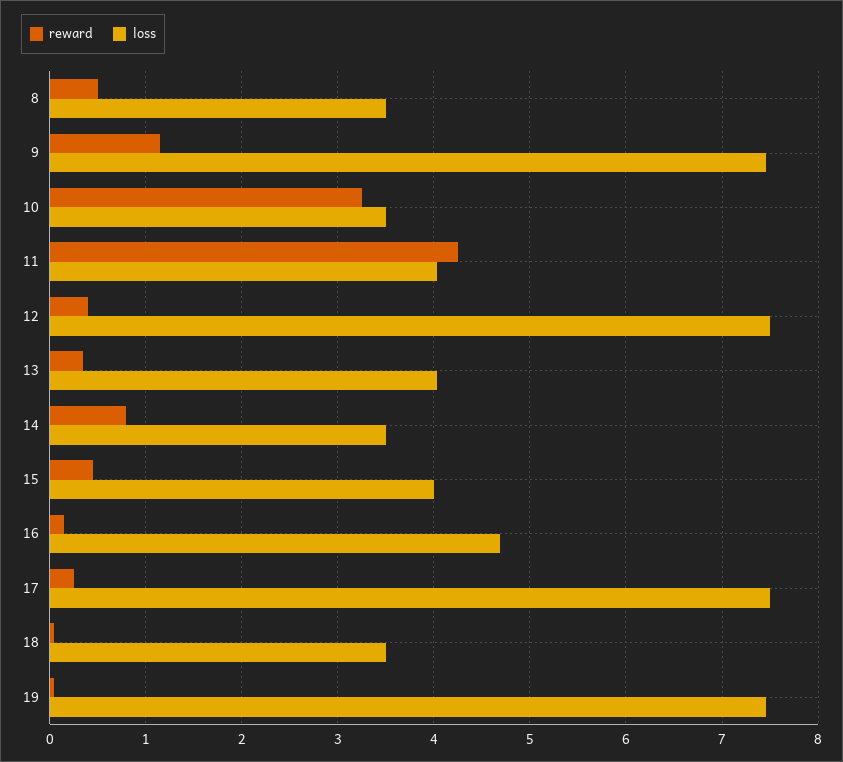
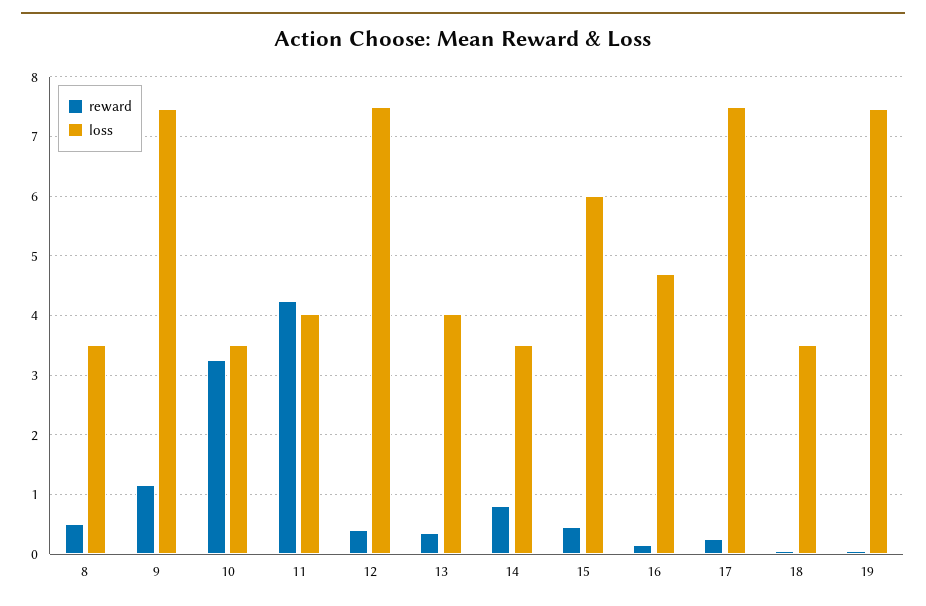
loss, 15: 4 -> 6

